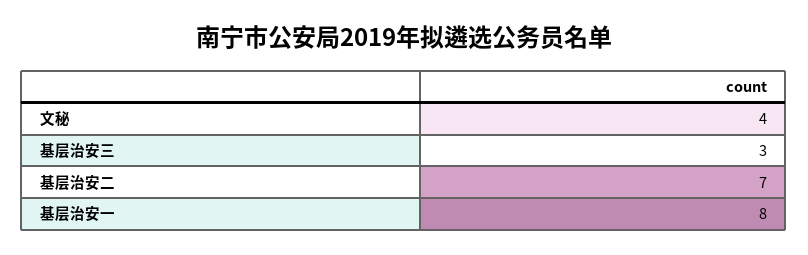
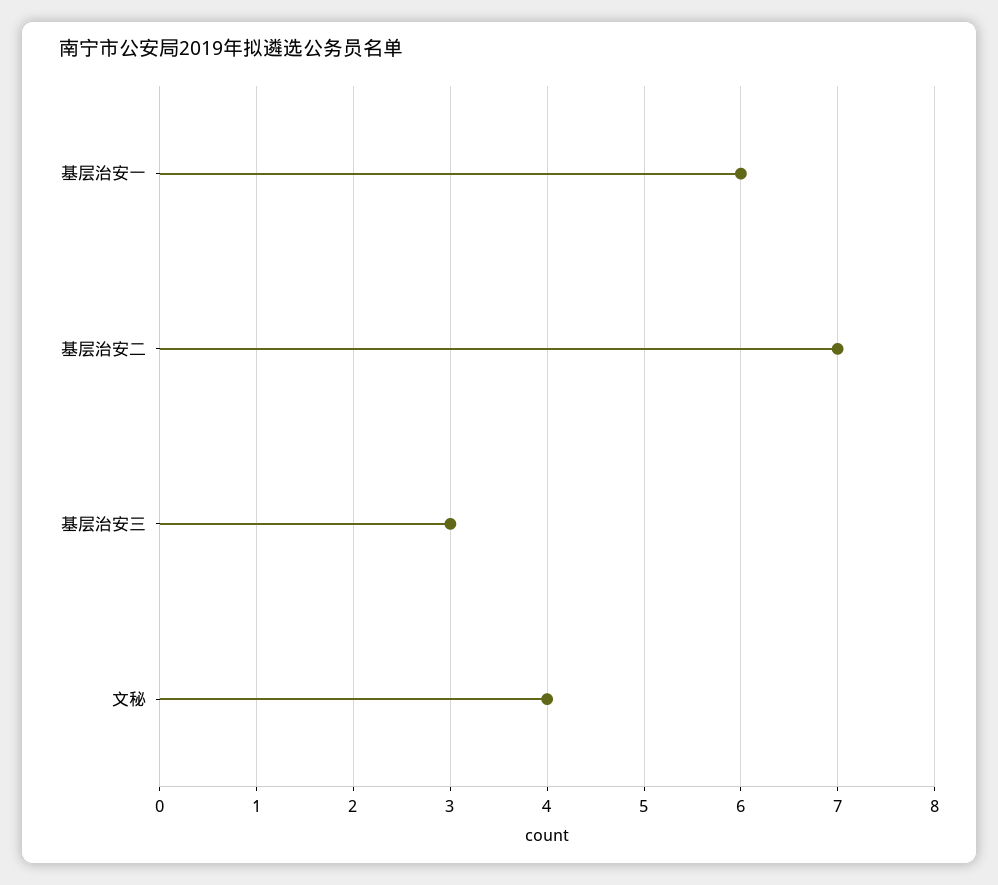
基层治安一: 8 -> 6

